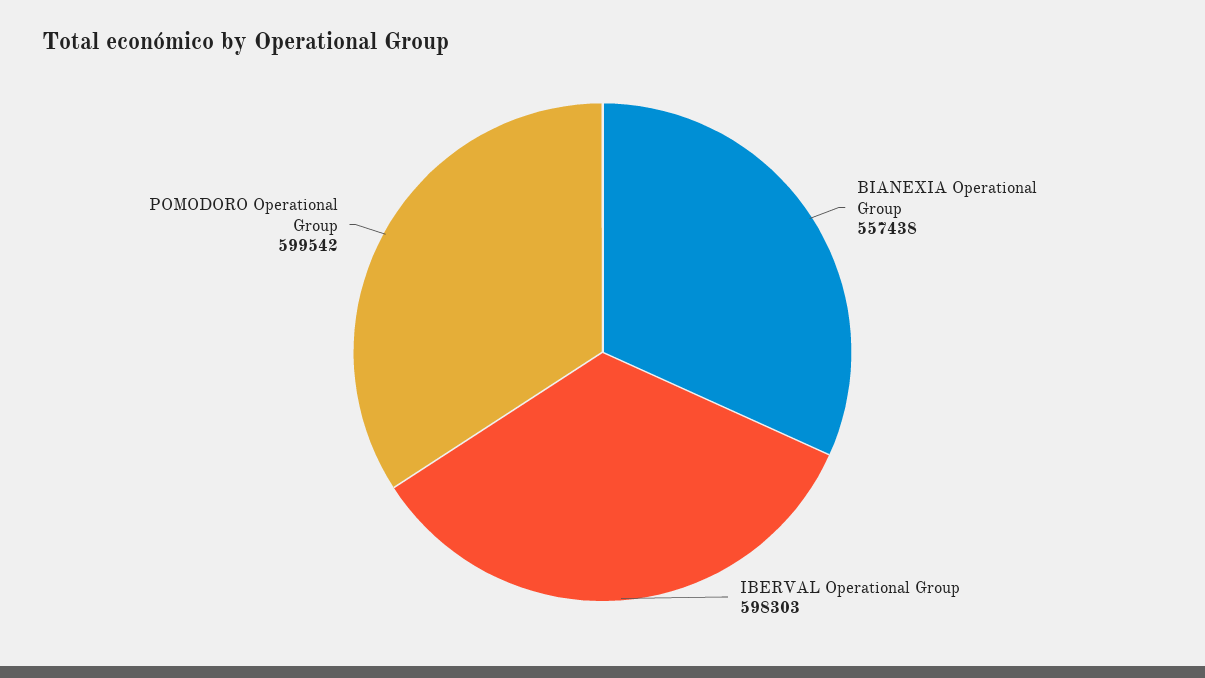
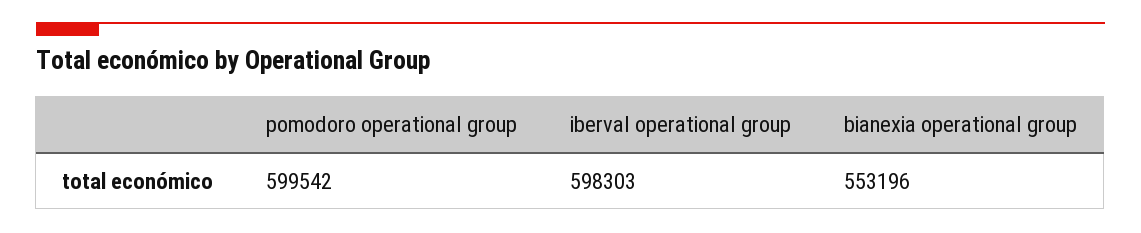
BIANEXIA Operational Group: 557438 -> 553196

